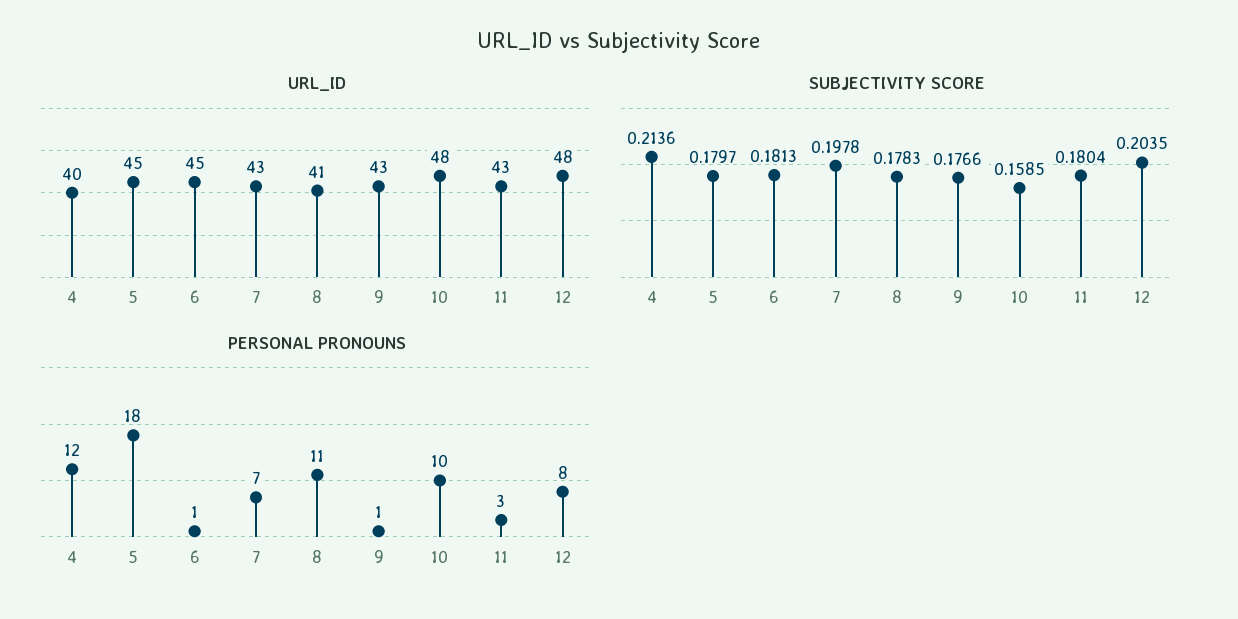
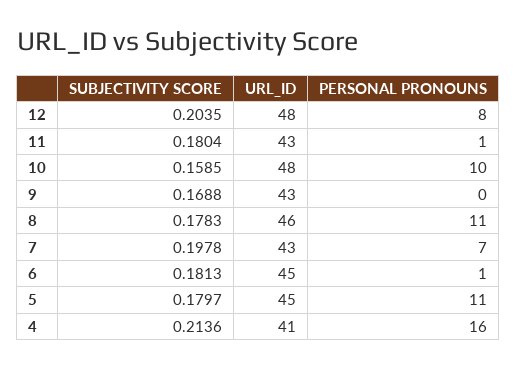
URL_ID, 4: 40 -> 41
URL_ID, 8: 41 -> 46
SUBJECTIVITY SCORE, 9: 0.1766 -> 0.1688
PERSONAL PRONOUNS, 4: 12 -> 16
PERSONAL PRONOUNS, 5: 18 -> 11
PERSONAL PRONOUNS, 9: 1 -> 0
PERSONAL PRONOUNS, 11: 3 -> 1

